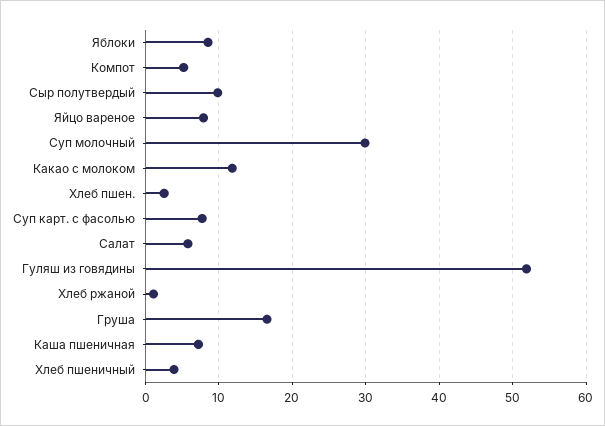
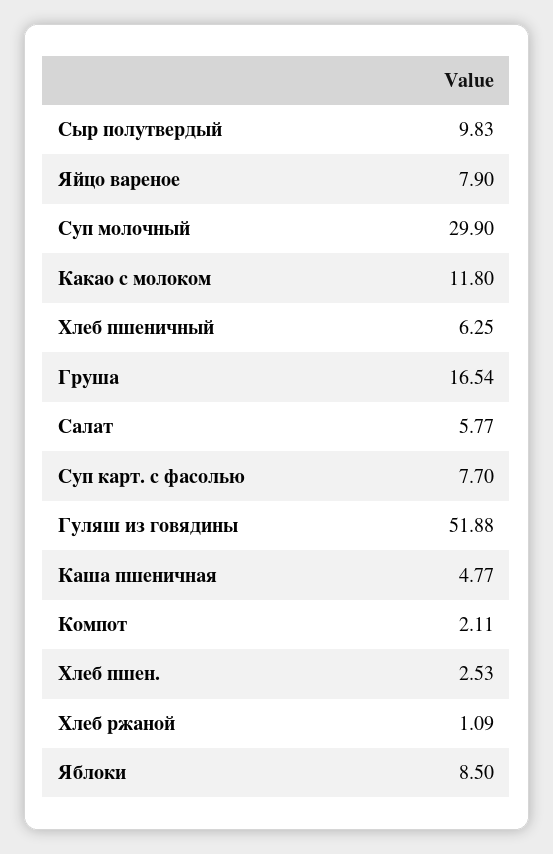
Компот: 5 -> 2.11
Каша пшеничная: 7 -> 4.77
Хлеб пшеничный: 4 -> 6.25

